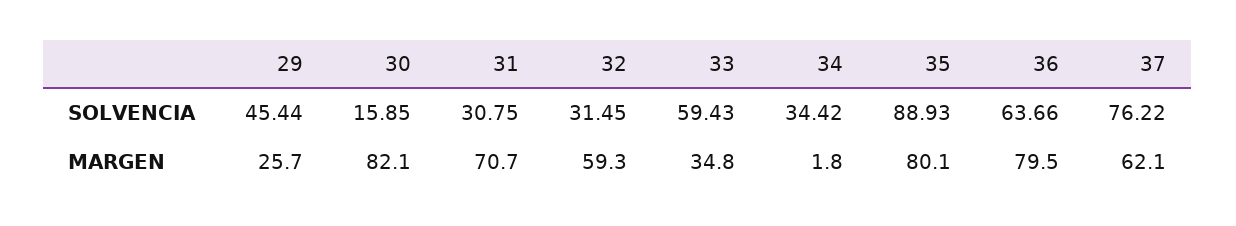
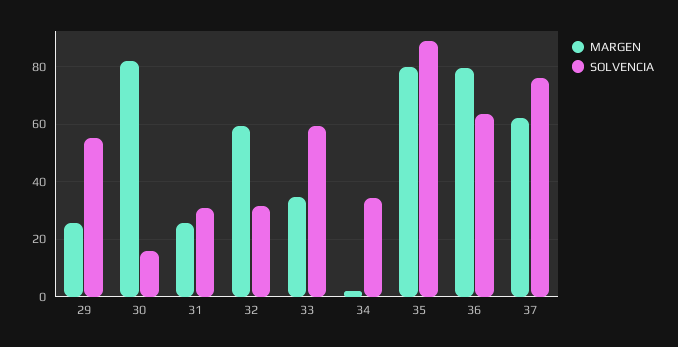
SOLVENCIA, 29: 45.44 -> 55
MARGEN, 31: 70.7 -> 25

